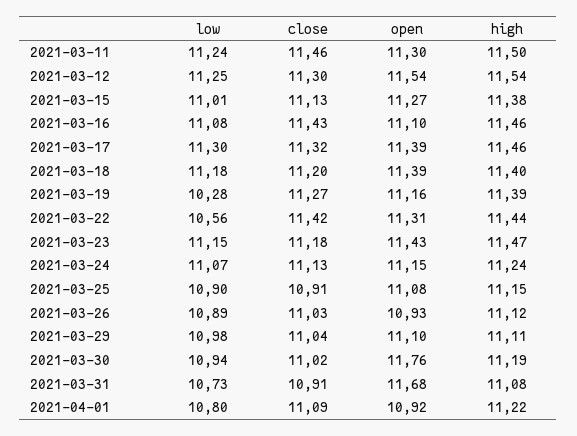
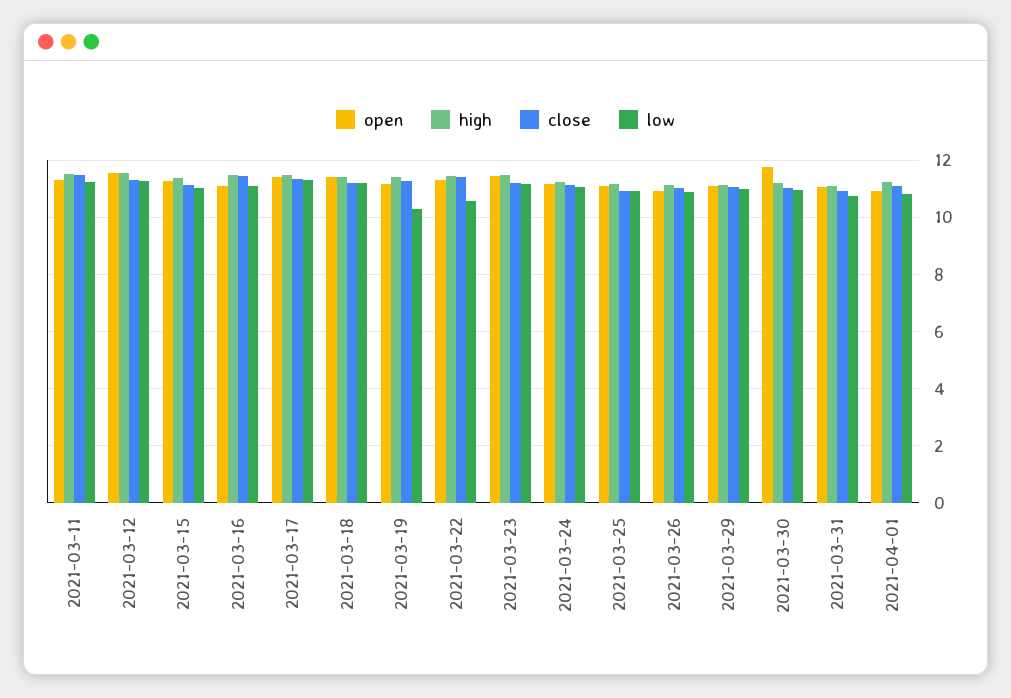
open, 2021-03-31: 11.68 -> 11

